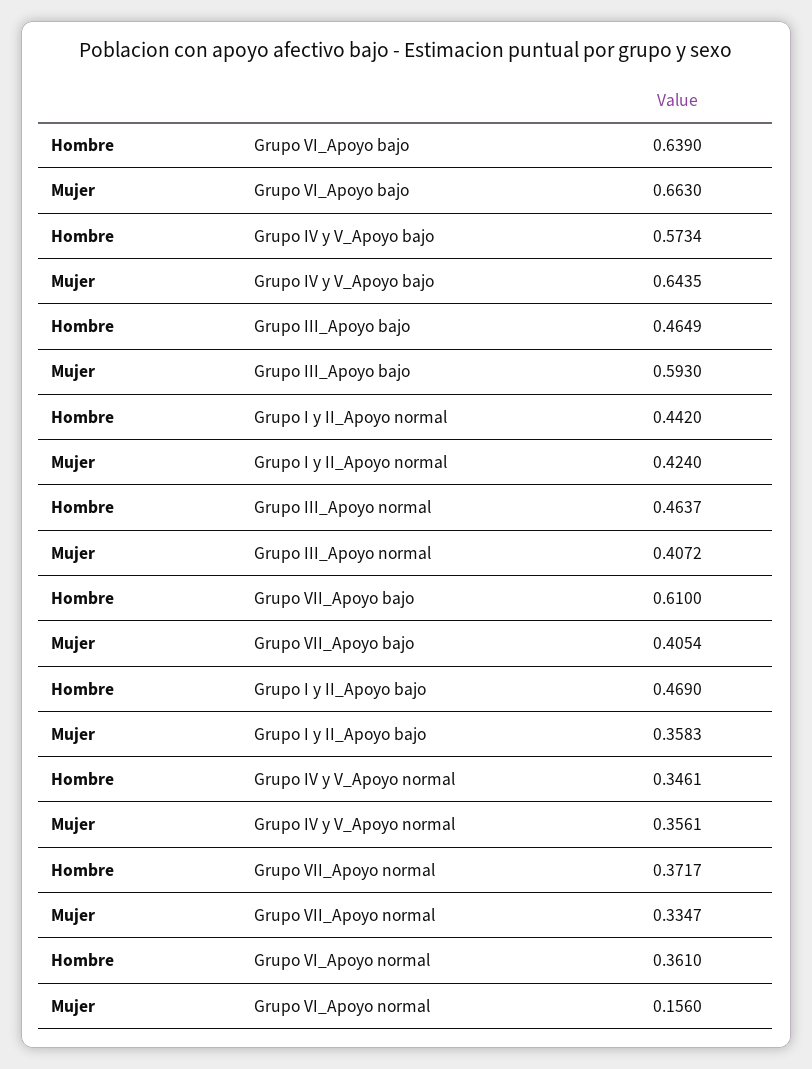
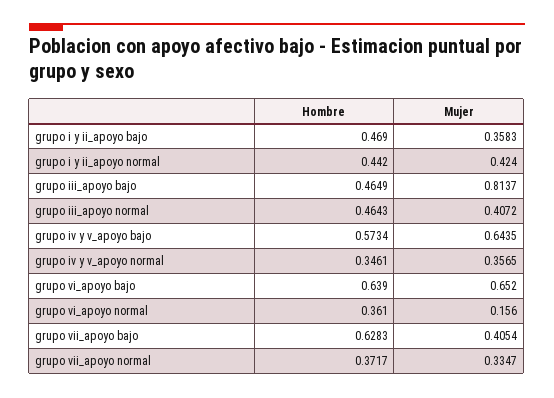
Mujer, Grupo VI_Apoyo bajo: 0.663 -> 0.652
Mujer, Grupo III_Apoyo bajo: 0.593 -> 0.8137
Hombre, Grupo III_Apoyo normal: 0.4637 -> 0.4643
Hombre, Grupo VII_Apoyo bajo: 0.61 -> 0.6283
Mujer, Grupo IV y V_Apoyo normal: 0.3561 -> 0.3565

